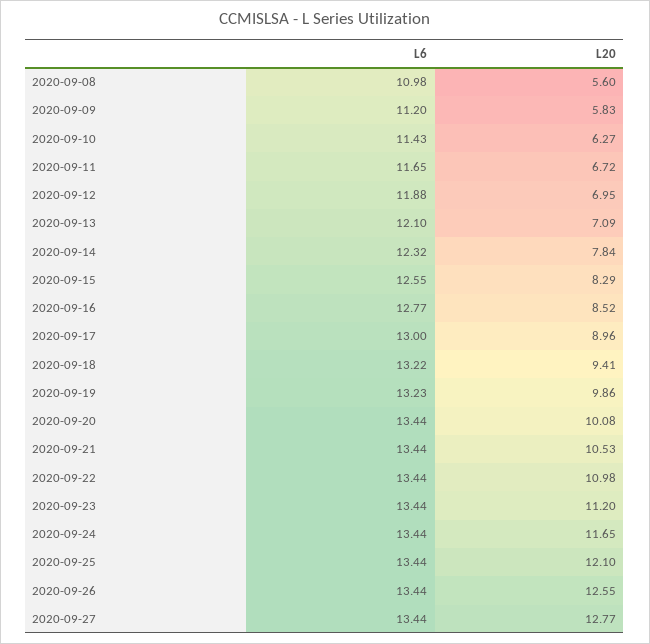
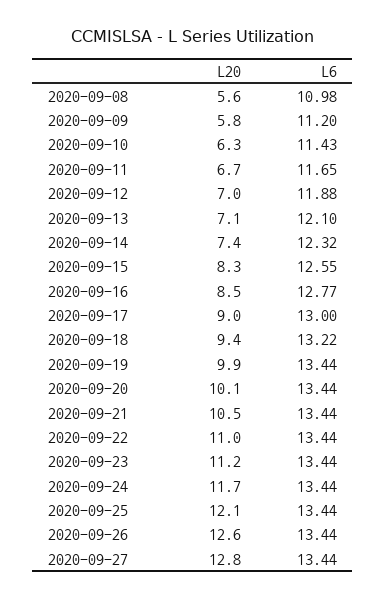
L20, 2020-09-14: 7.84 -> 7.4
L6, 2020-09-19: 13.23 -> 13.44

